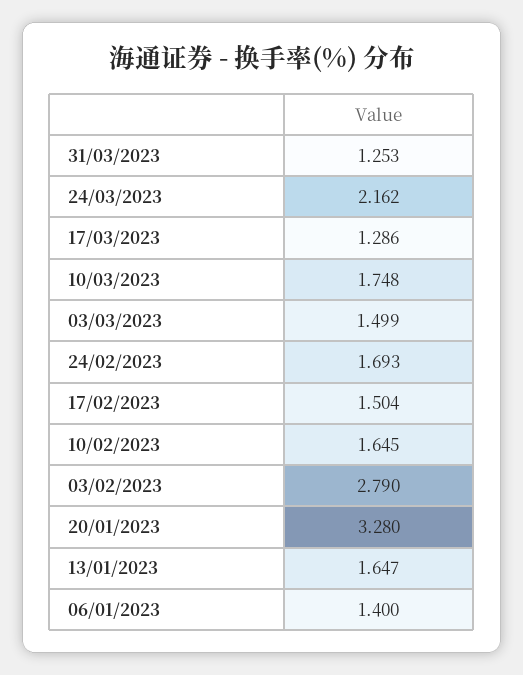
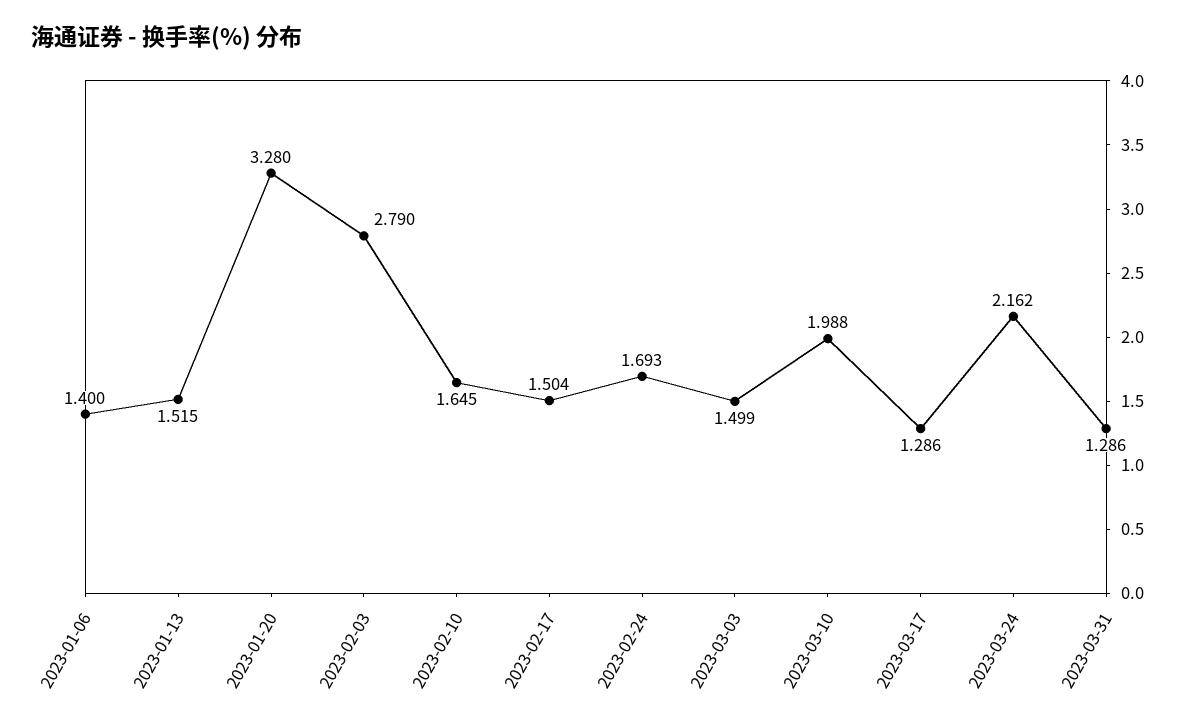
31/03/2023: 1.253 -> 1.286
10/03/2023: 1.748 -> 1.988
13/01/2023: 1.647 -> 1.515

